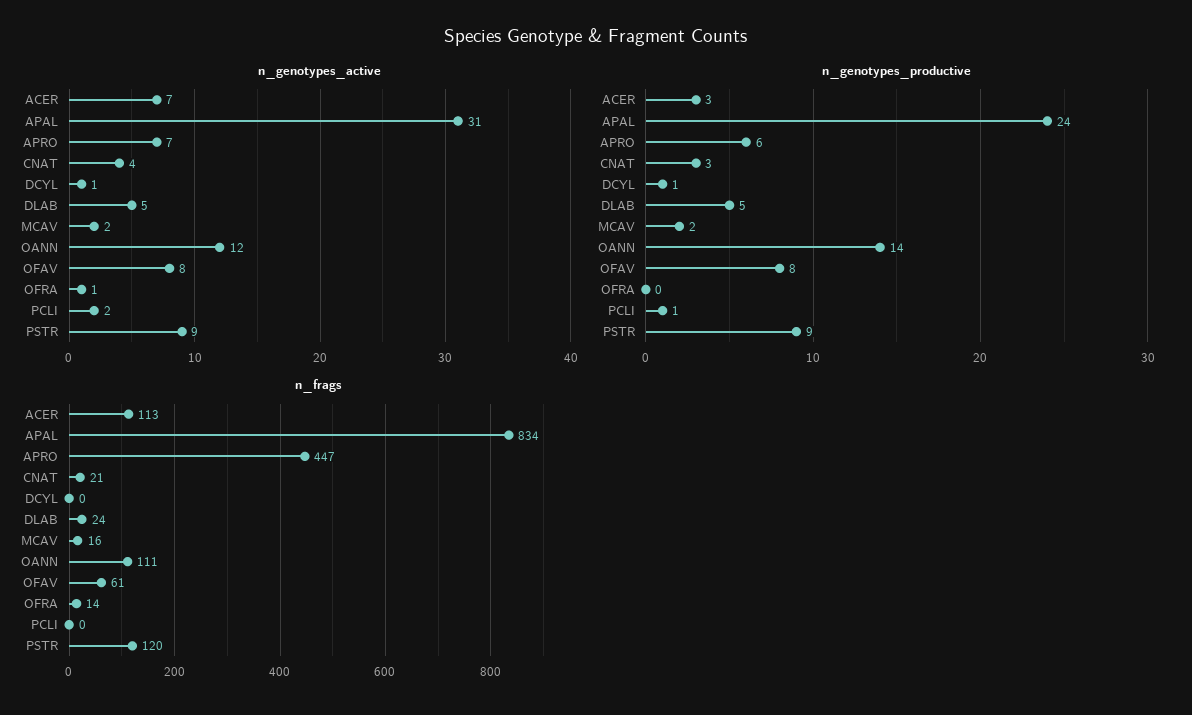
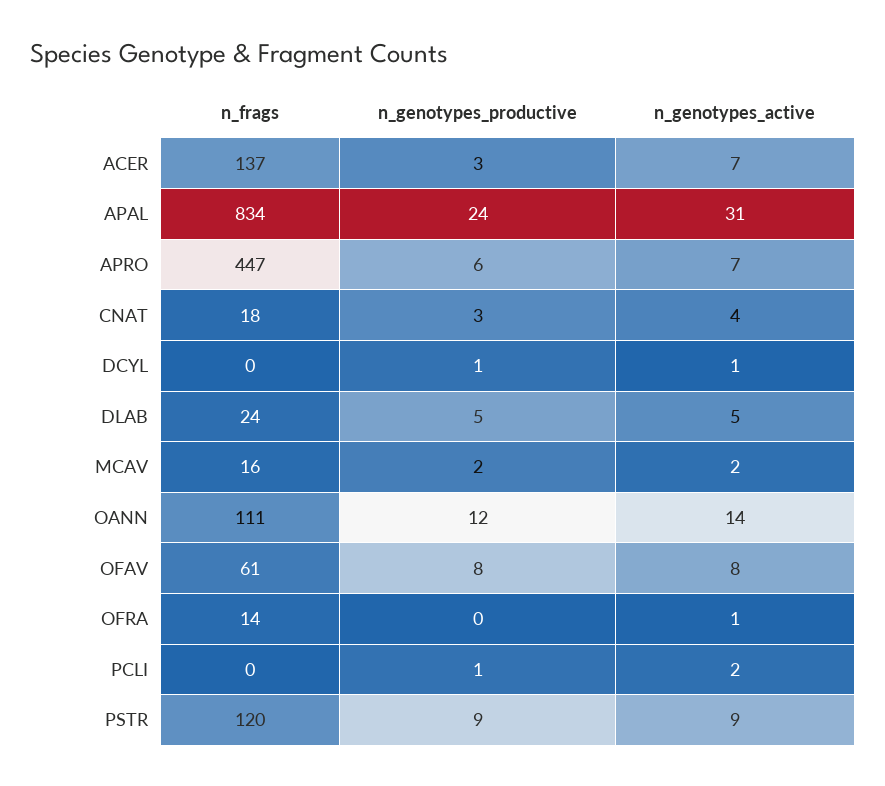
n_genotypes_active, OANN: 12 -> 14
n_genotypes_productive, OANN: 14 -> 12
n_frags, ACER: 113 -> 137
n_frags, CNAT: 21 -> 18

